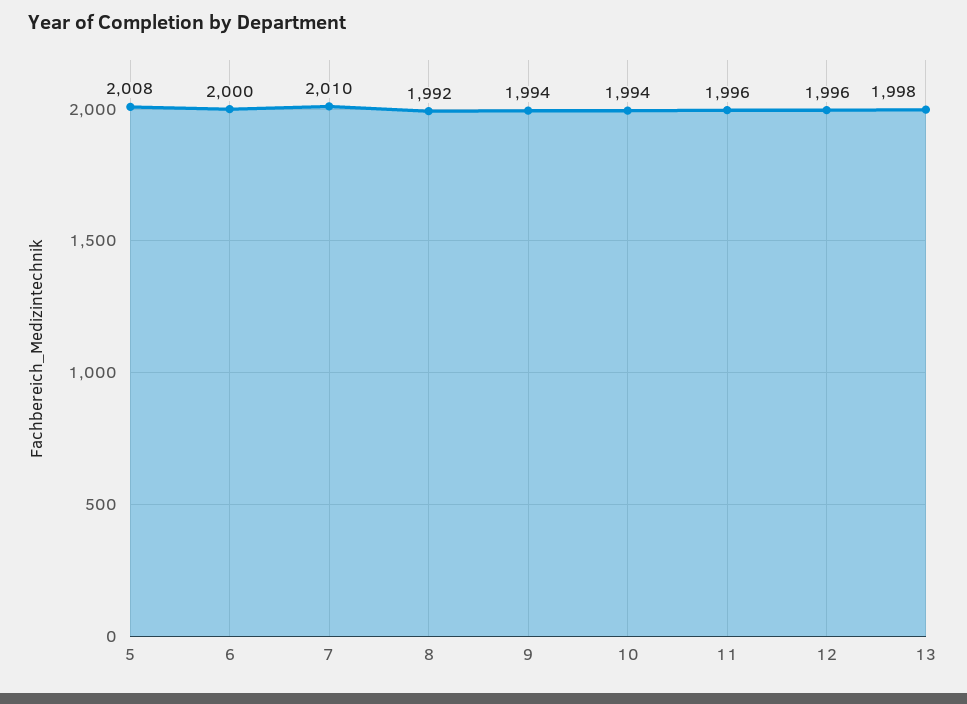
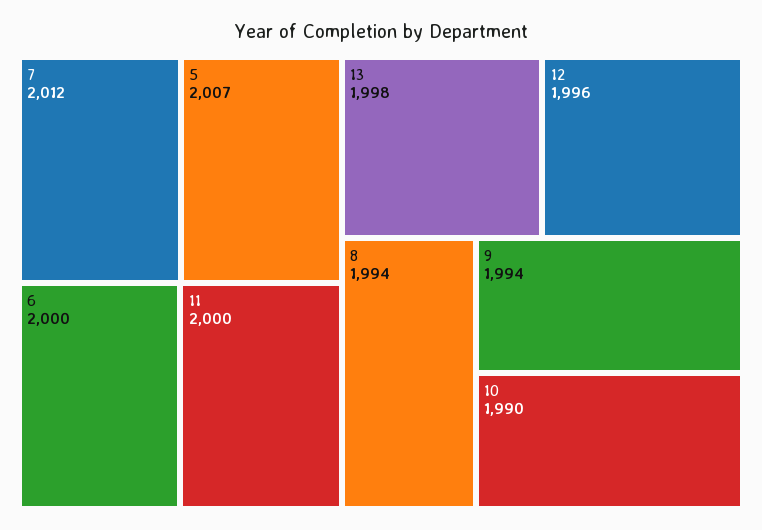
5: 2008 -> 2007
7: 2010 -> 2012
8: 1992 -> 1994
10: 1994 -> 1990
11: 1996 -> 2000

